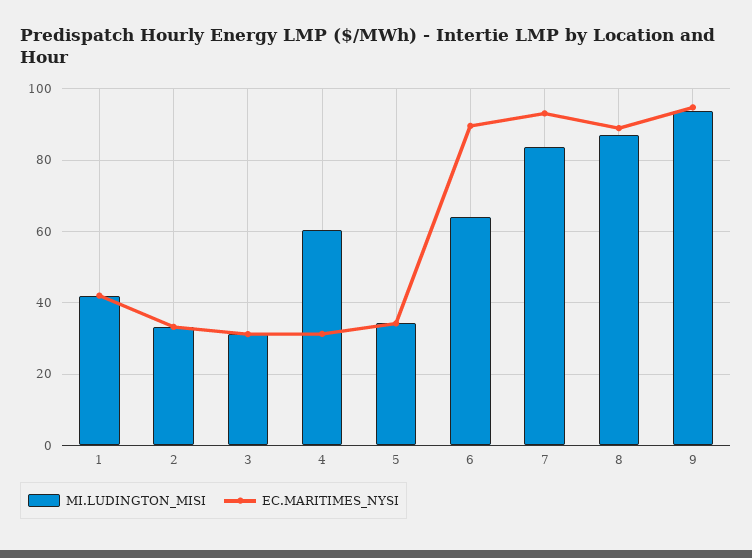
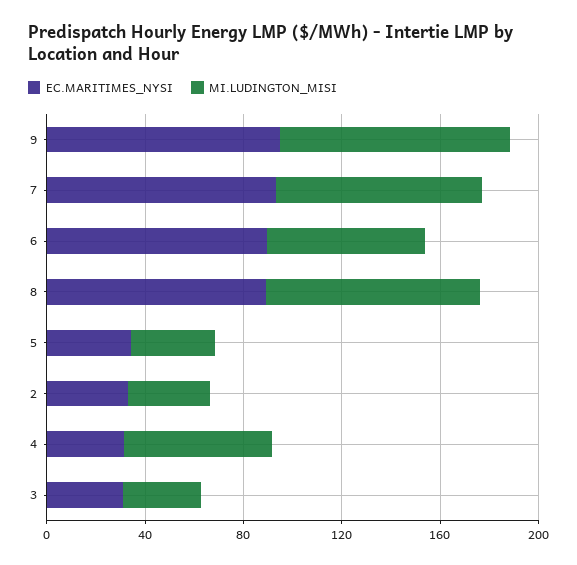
MI.LUDINGTON_MISI, 1: 42 -> none
EC.MARITIMES_NYSI, 1: 42 -> none

